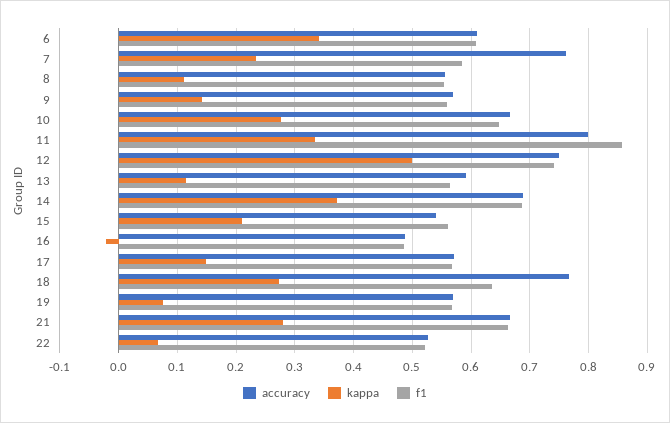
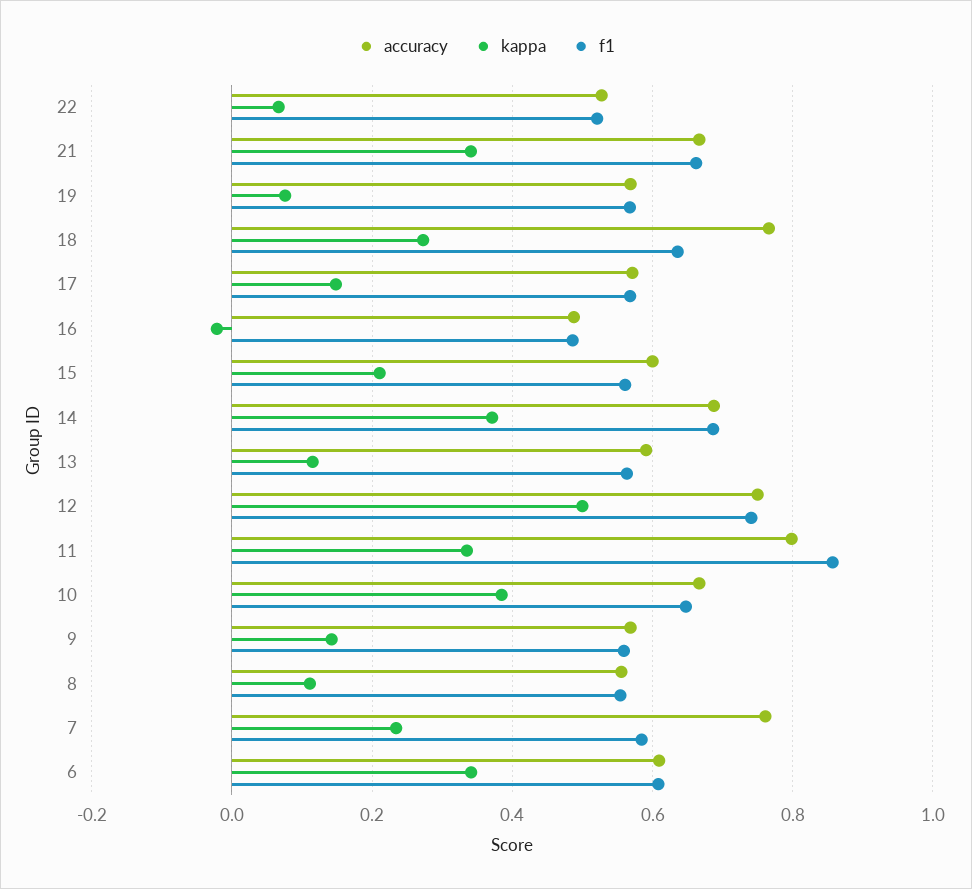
kappa, 10: 0.28 -> 0.38
accuracy, 15: 0.54 -> 0.6
kappa, 21: 0.28 -> 0.34

